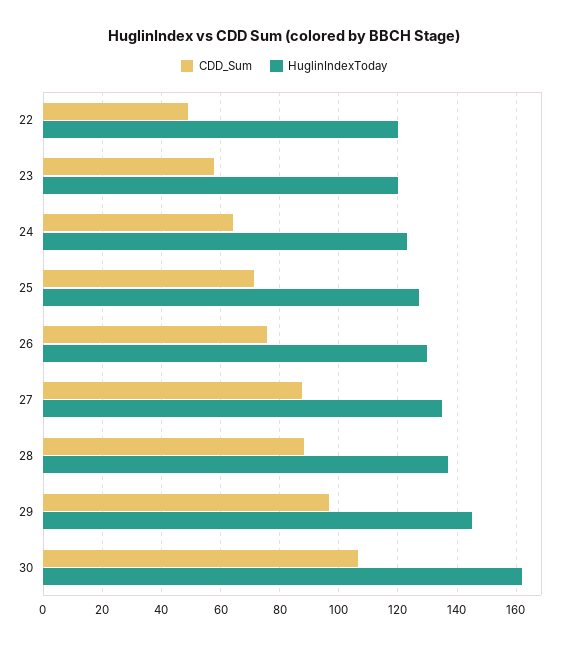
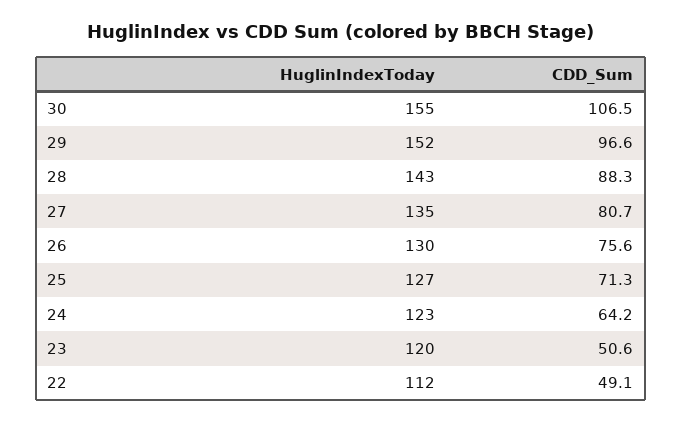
HuglinIndexToday, 22: 120 -> 112
CDD_Sum, 23: 57.5 -> 50.6
CDD_Sum, 27: 87.5 -> 80.7
HuglinIndexToday, 28: 137.5 -> 143
HuglinIndexToday, 29: 145 -> 152
HuglinIndexToday, 30: 162.5 -> 155

